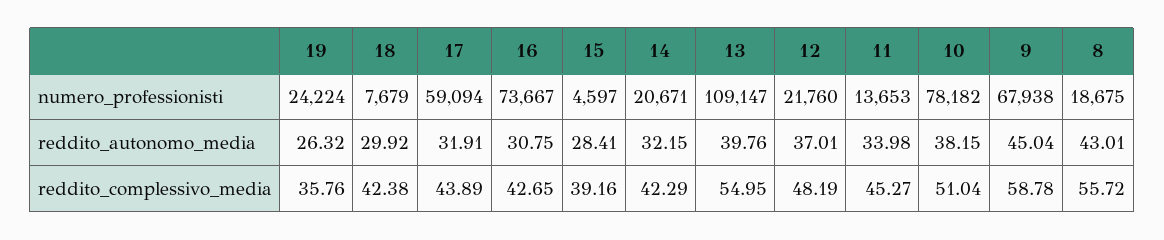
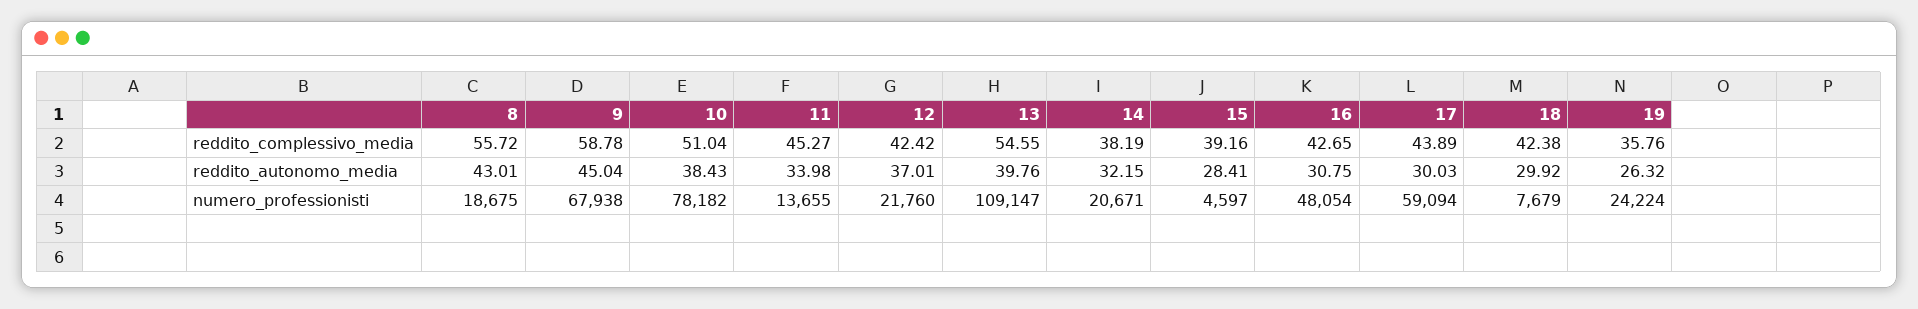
16, numero_professionisti: 73667 -> 48054
11, numero_professionisti: 13653 -> 13655
17, reddito_autonomo_media: 31.91 -> 30.03
10, reddito_autonomo_media: 38.15 -> 38.43
14, reddito_complessivo_media: 42.29 -> 38.19
13, reddito_complessivo_media: 54.95 -> 54.55
12, reddito_complessivo_media: 48.19 -> 42.42

